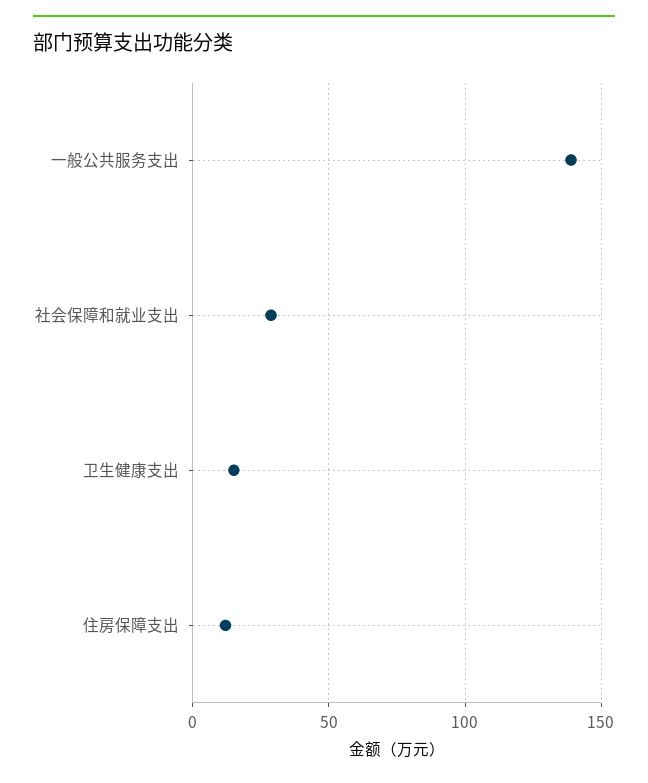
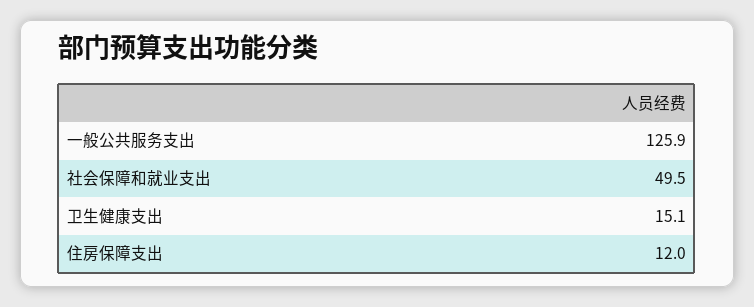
一般公共服务支出: 140 -> 125.9
社会保障和就业支出: 30 -> 49.5

